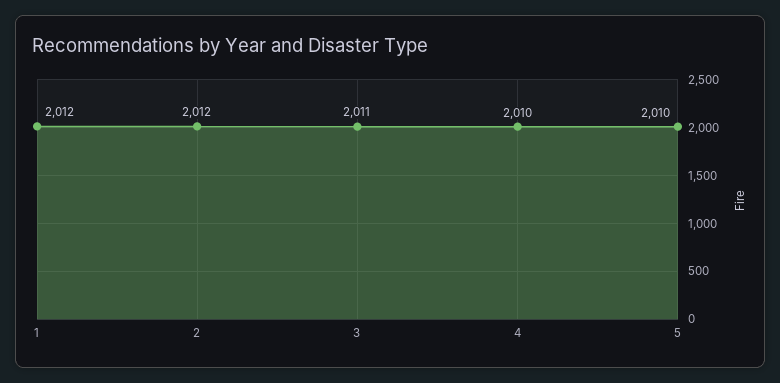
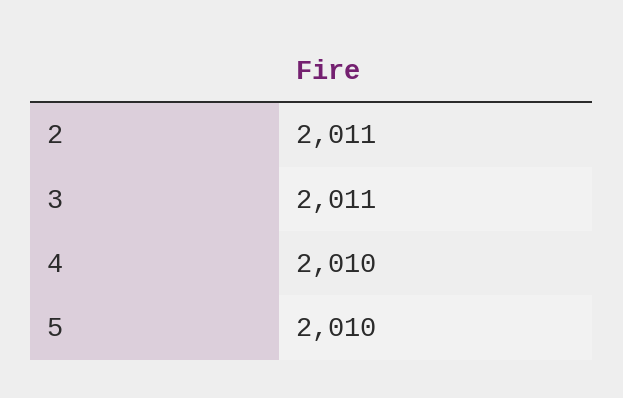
1: 2012 -> none
2: 2012 -> 2011

